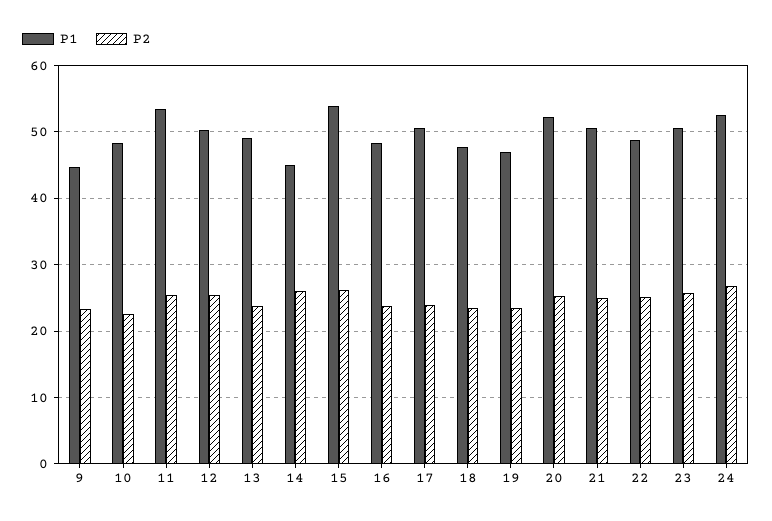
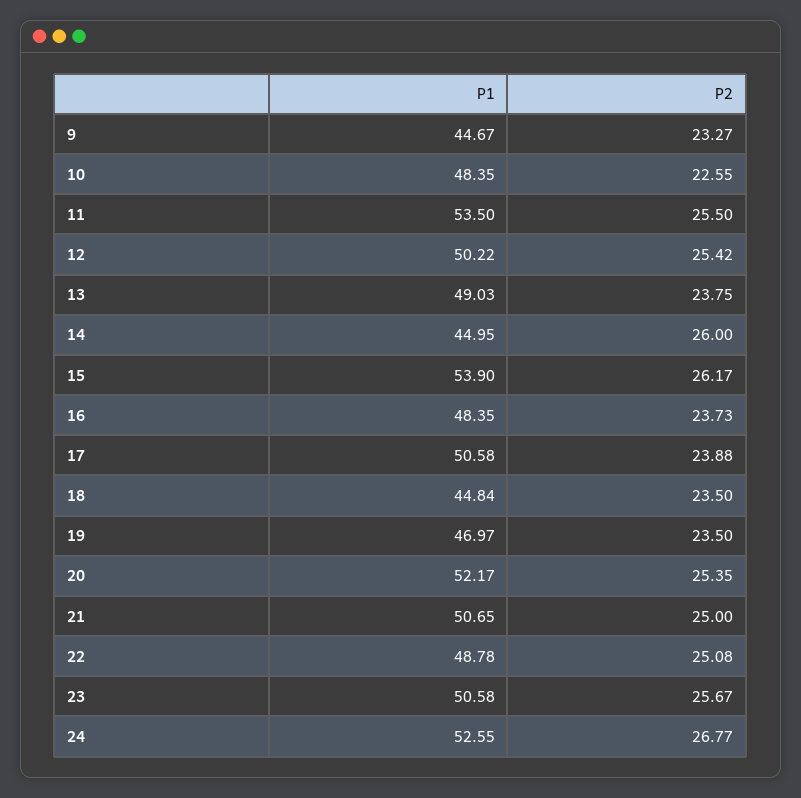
P1, 18: 48 -> 44.84

